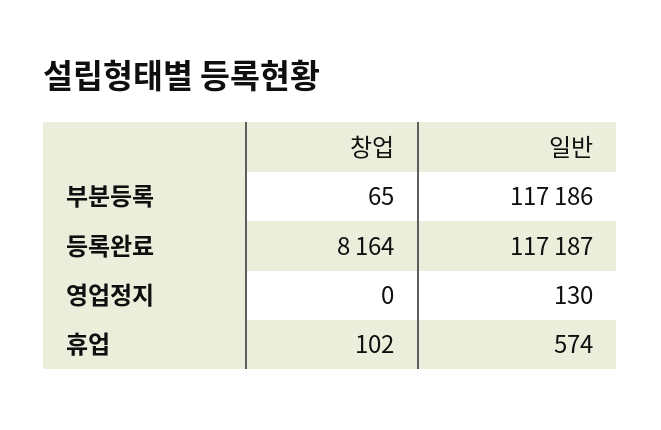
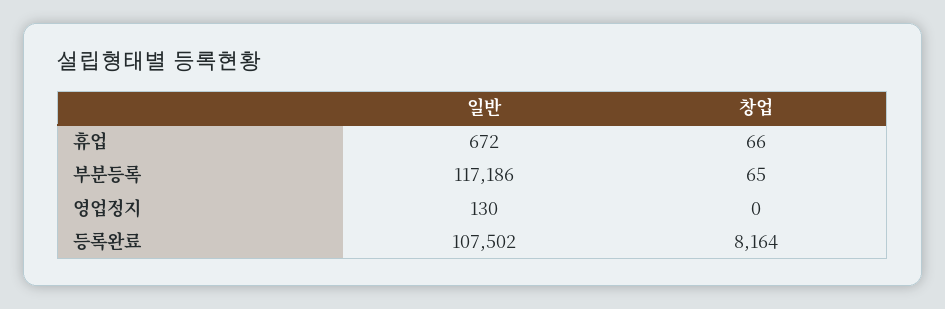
일반, 등록완료: 117187 -> 107502
창업, 휴업: 102 -> 66
일반, 휴업: 574 -> 672

